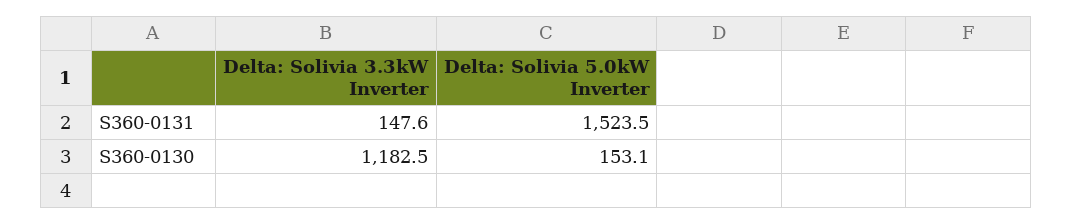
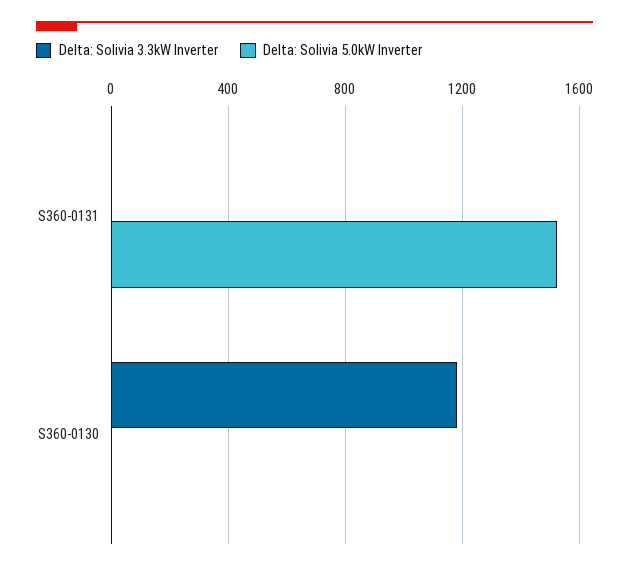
Delta: Solivia 3.3kW Inverter, S360-0131: 147.6 -> 0
Delta: Solivia 5.0kW Inverter, S360-0130: 153.1 -> 0

